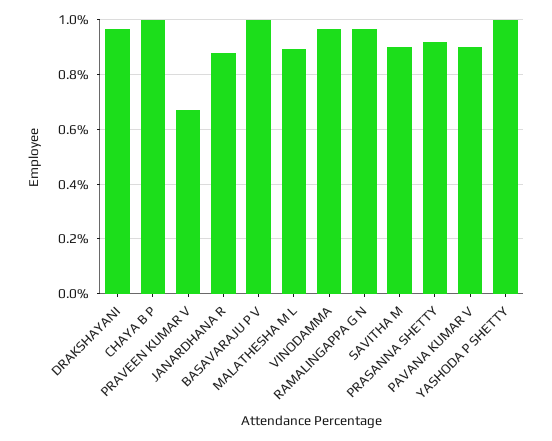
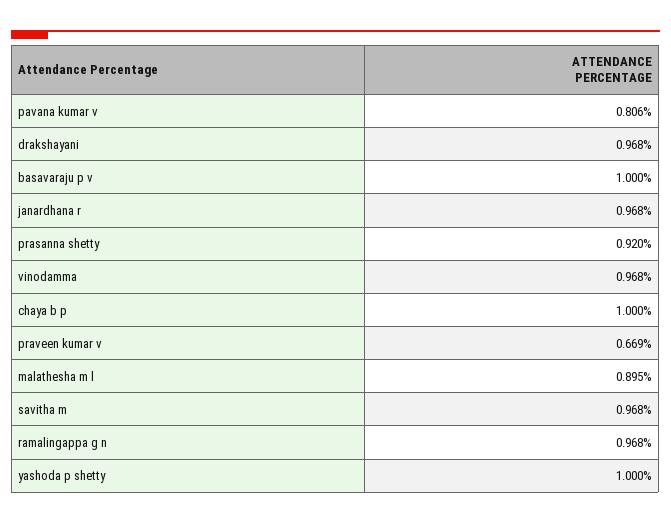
JANARDHANA R: 0.875 -> 0.968
SAVITHA M: 0.9 -> 0.968
PAVANA KUMAR V: 0.9 -> 0.806

